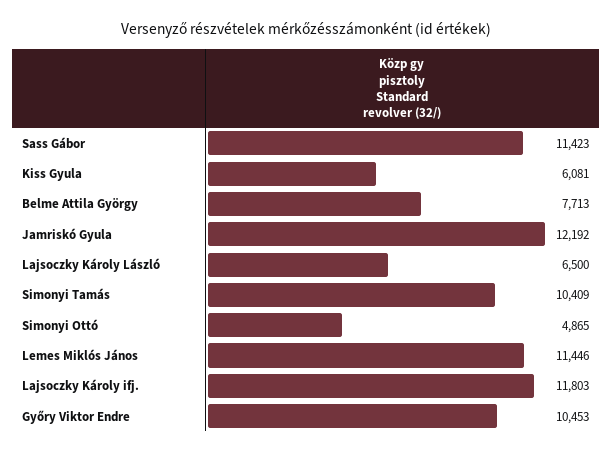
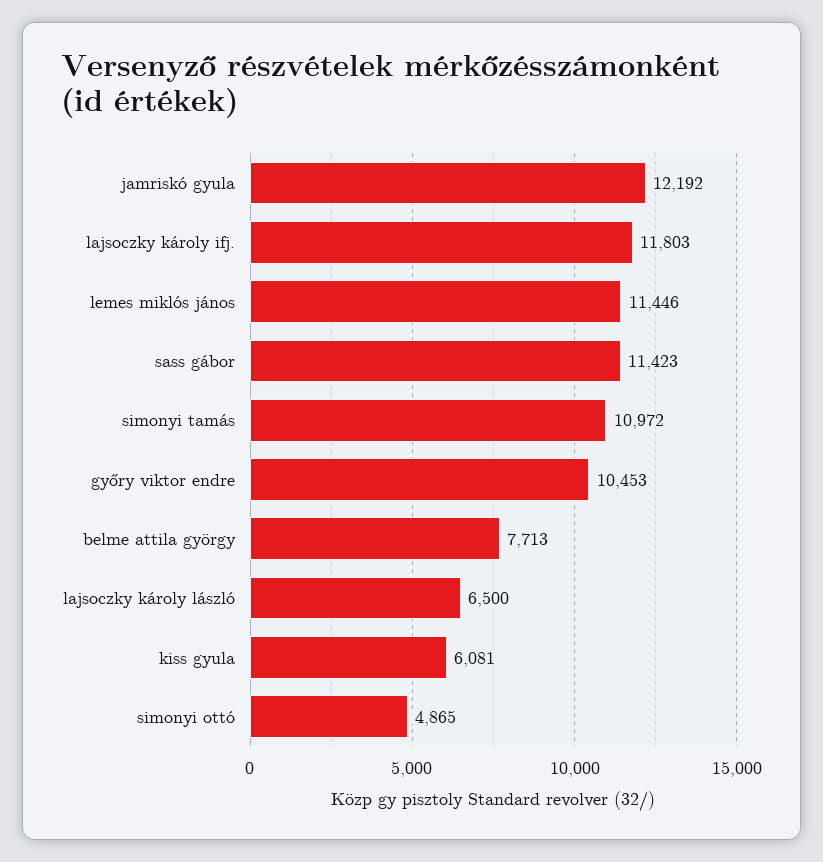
Simonyi Tamás: 10409 -> 10972

